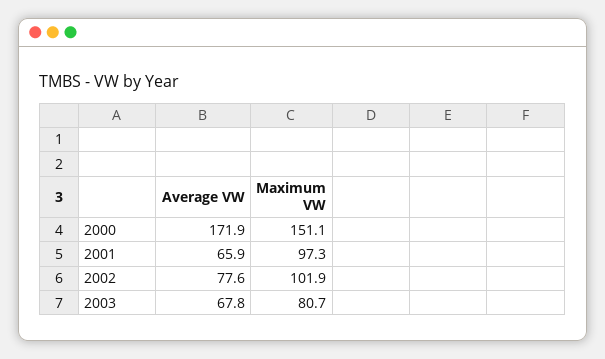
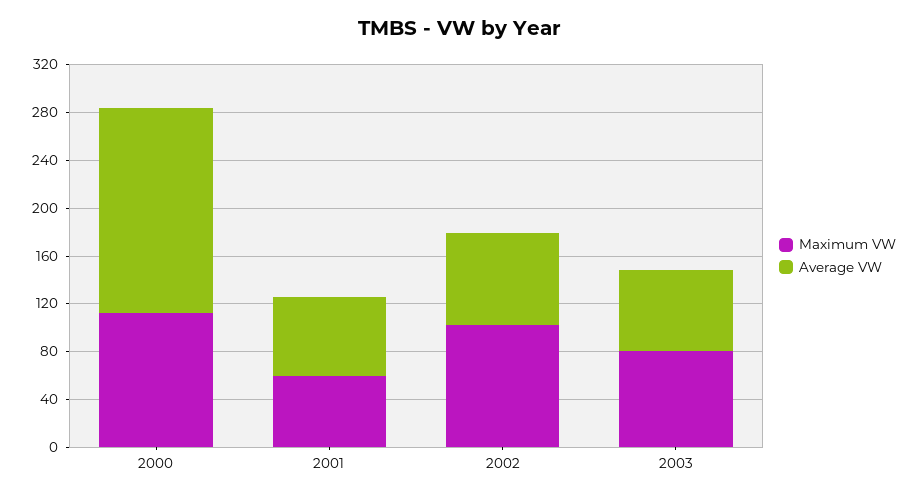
Maximum VW, 2000: 151.1 -> 110
Maximum VW, 2001: 97.3 -> 60

